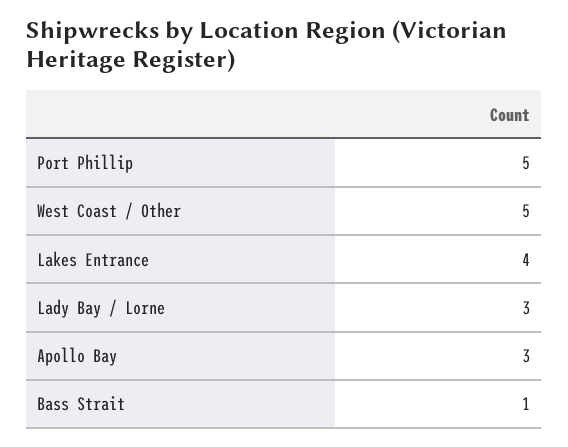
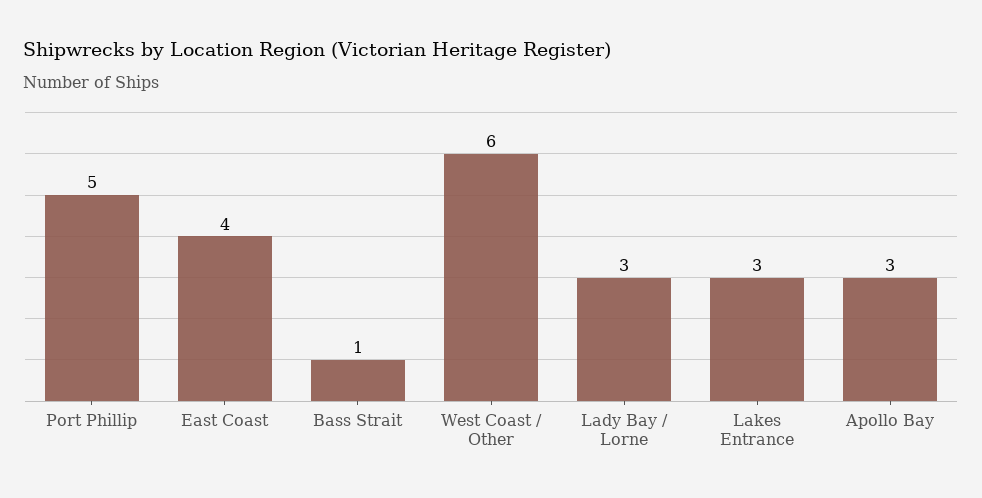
West Coast / Other: 5 -> 6
Lakes Entrance: 4 -> 3
East Coast: none -> 4

